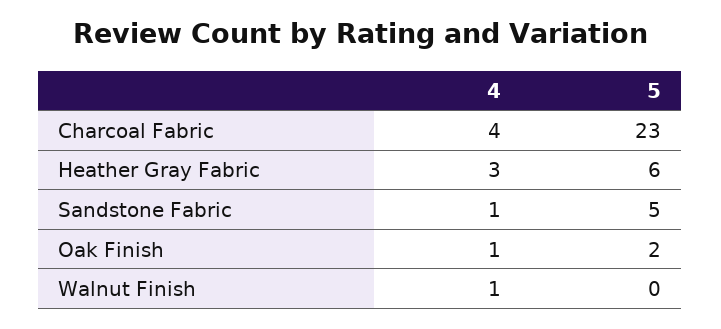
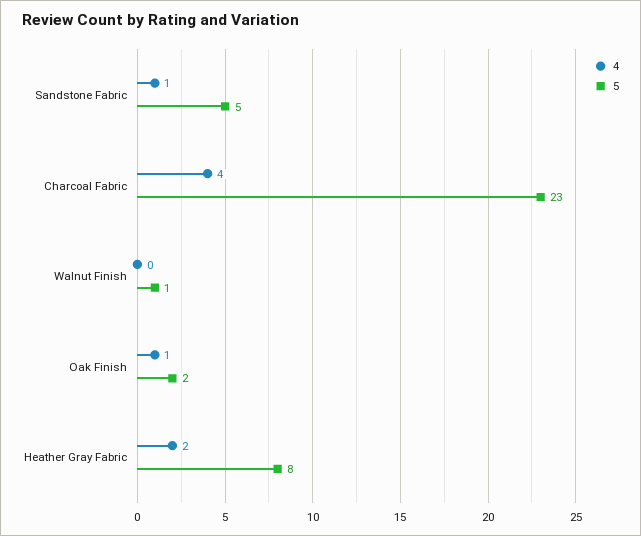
4, Heather Gray Fabric: 3 -> 2
5, Heather Gray Fabric: 6 -> 8
4, Walnut Finish: 1 -> 0
5, Walnut Finish: 0 -> 1

